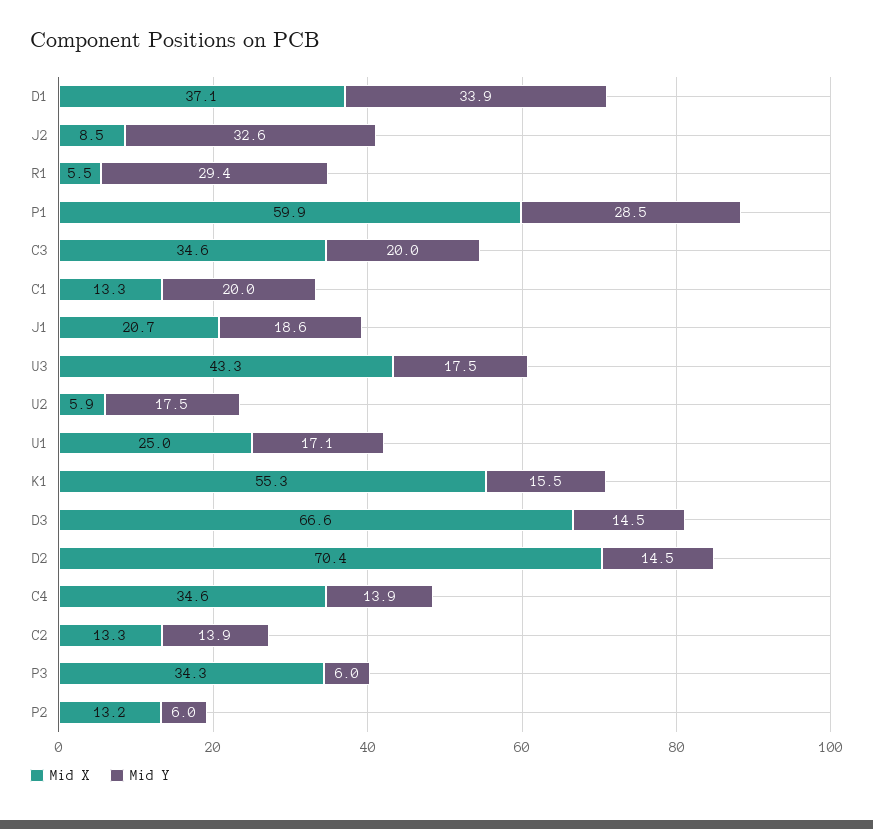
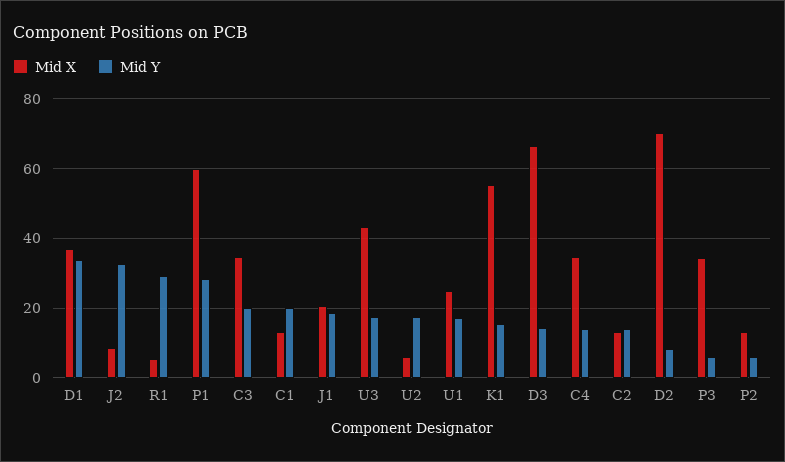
Mid Y, D2: 14.5 -> 8

